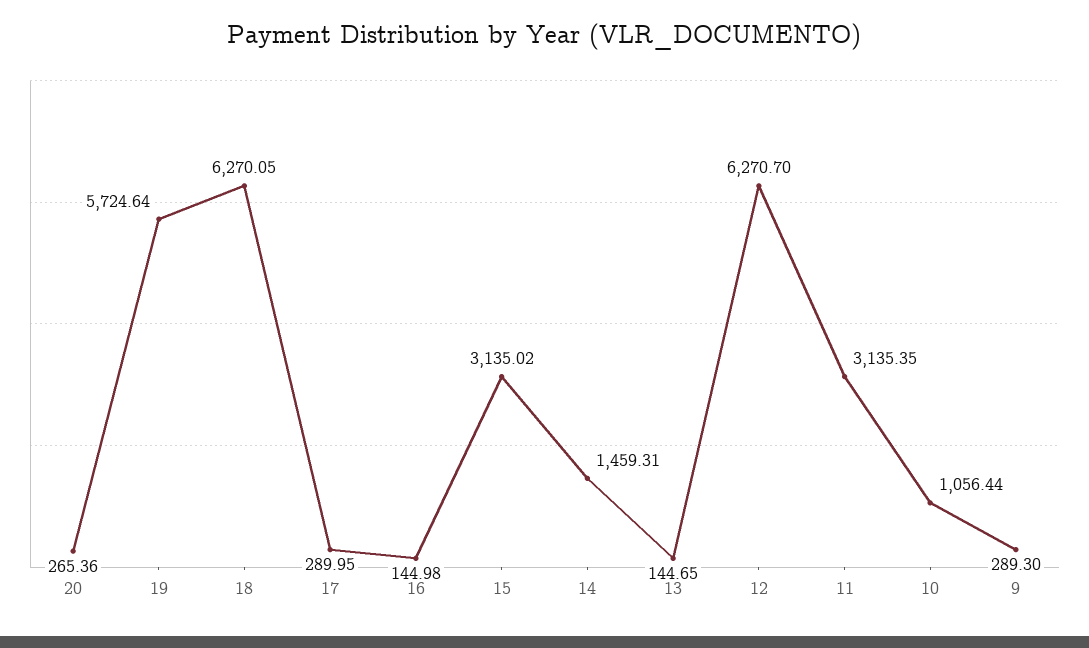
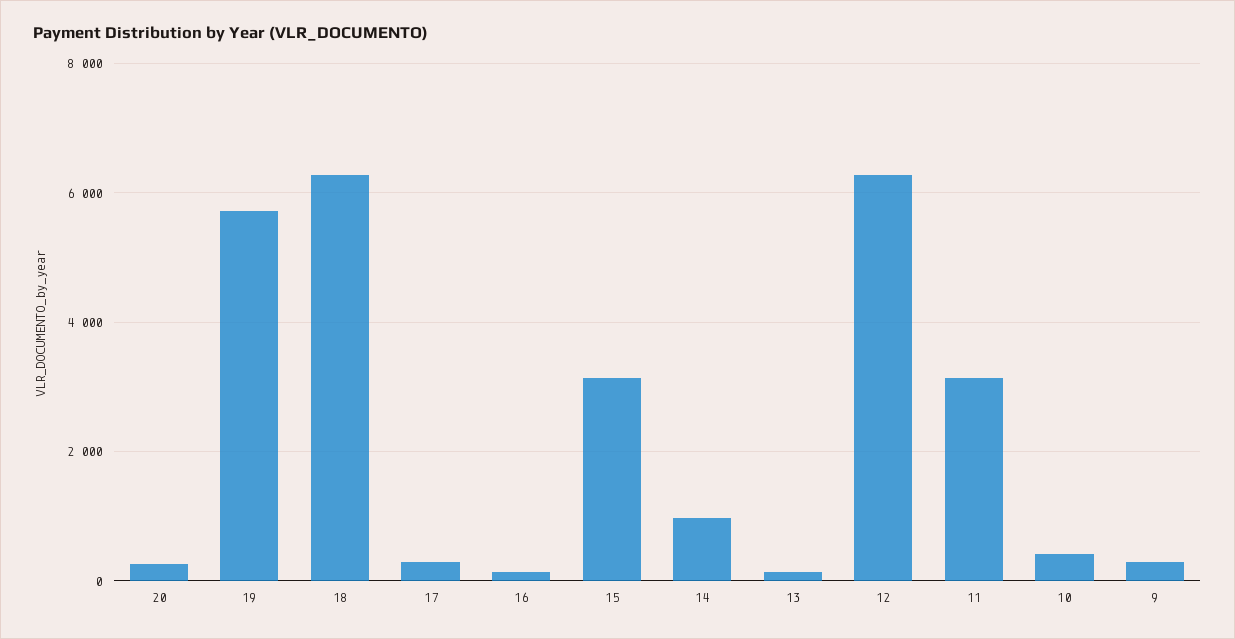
14: 1459.31 -> 1000
10: 1056.44 -> 400

